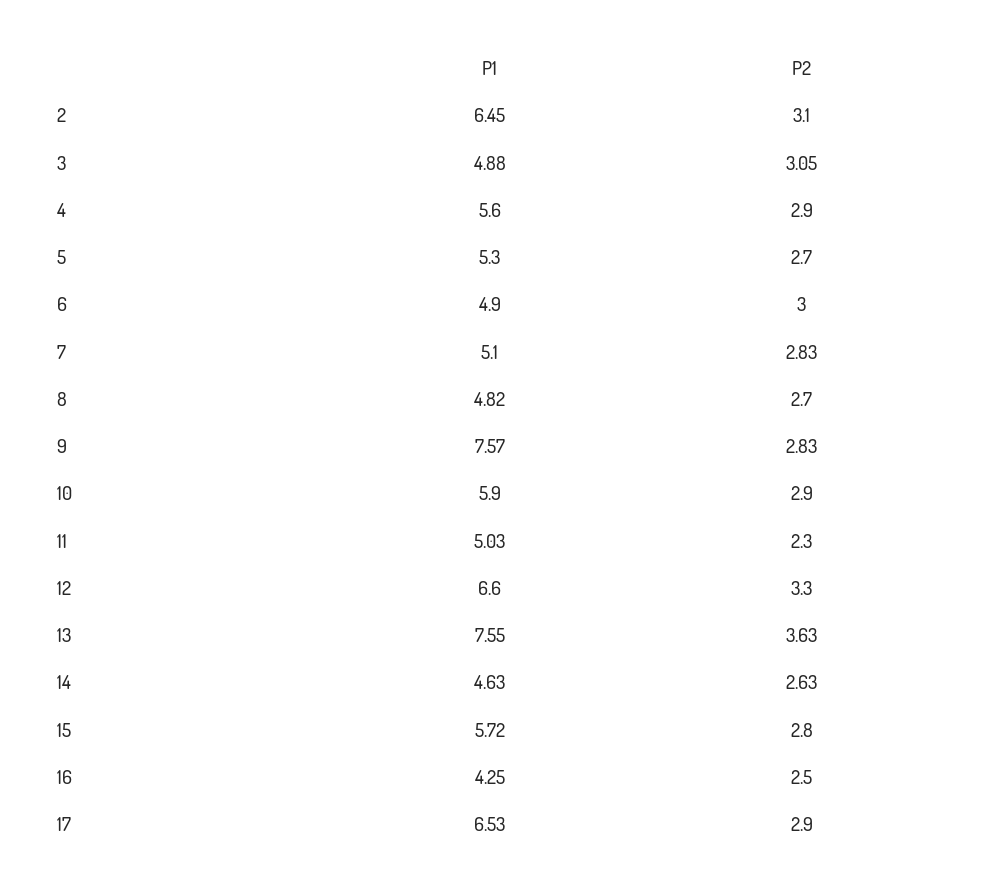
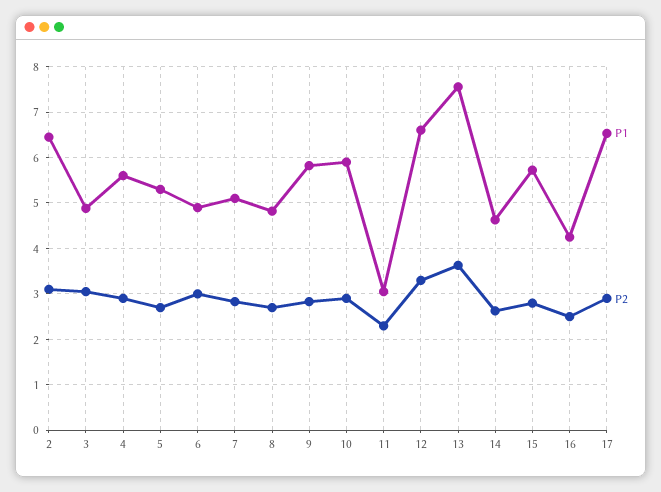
P1, 9: 7.57 -> 5.8
P1, 11: 5.03 -> 3

